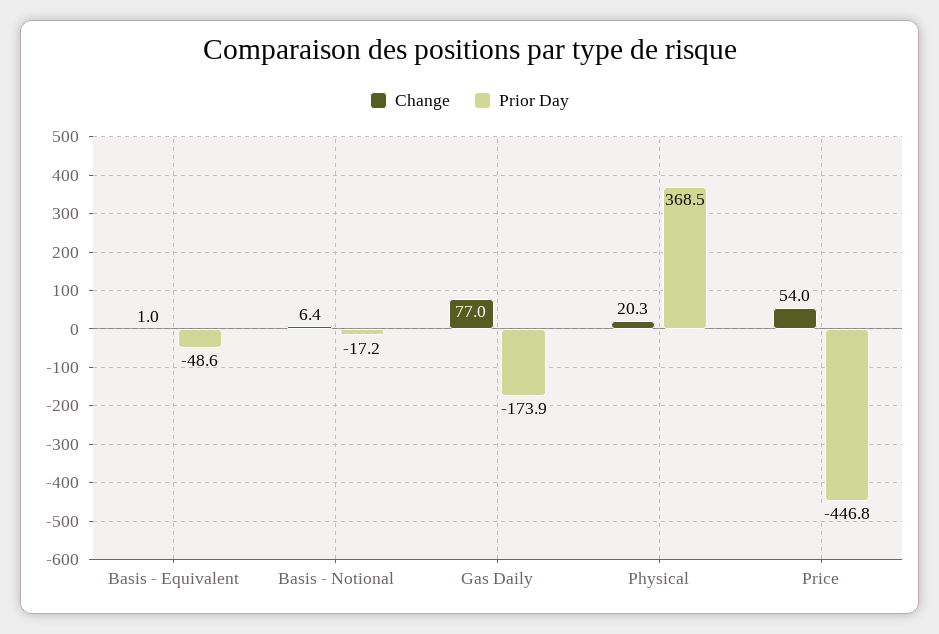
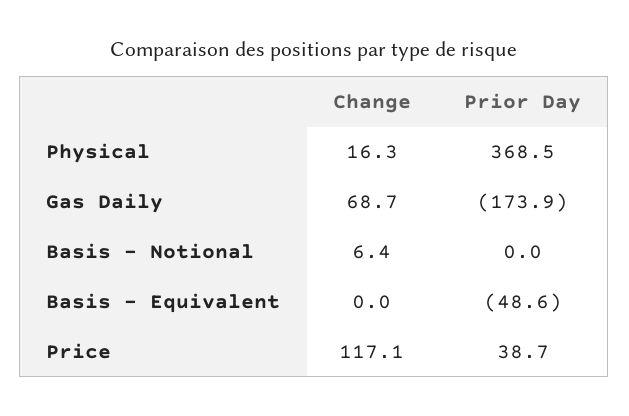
Change, Basis - Equivalent: 1 -> 0
Prior Day, Basis - Notional: -17.2 -> 0
Change, Gas Daily: 77 -> 68.7
Change, Physical: 20.3 -> 16.3
Change, Price: 54 -> 117.1
Prior Day, Price: -446.8 -> 38.7

